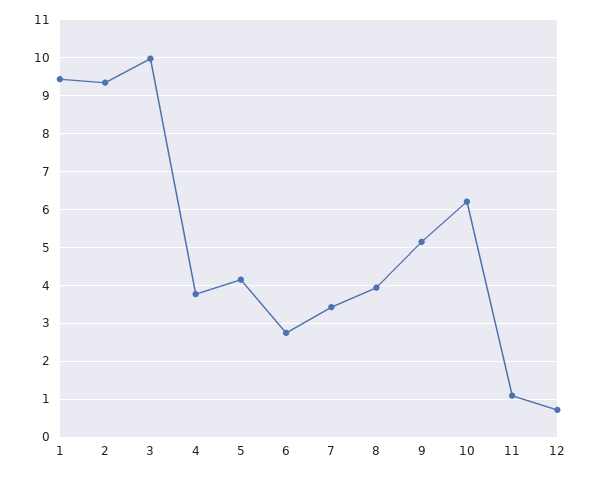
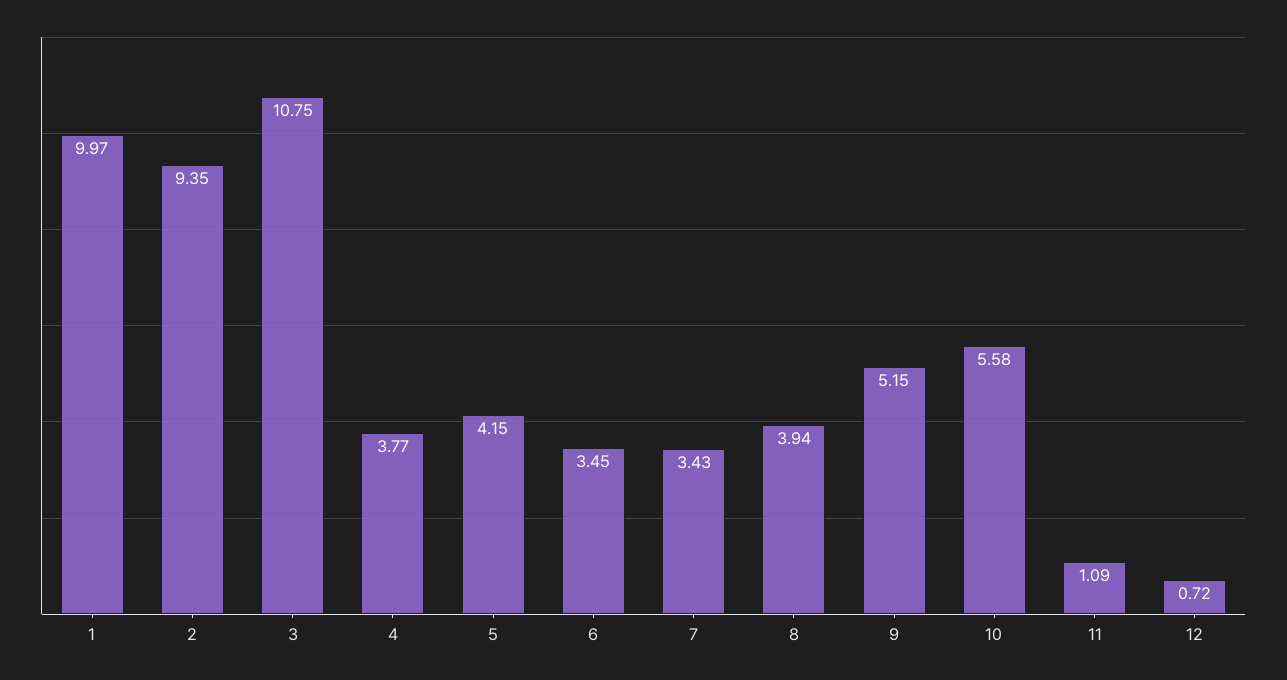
1: 9.4 -> 9.97
3: 10 -> 10.75
6: 2.8 -> 3.45
10: 6.2 -> 5.58

